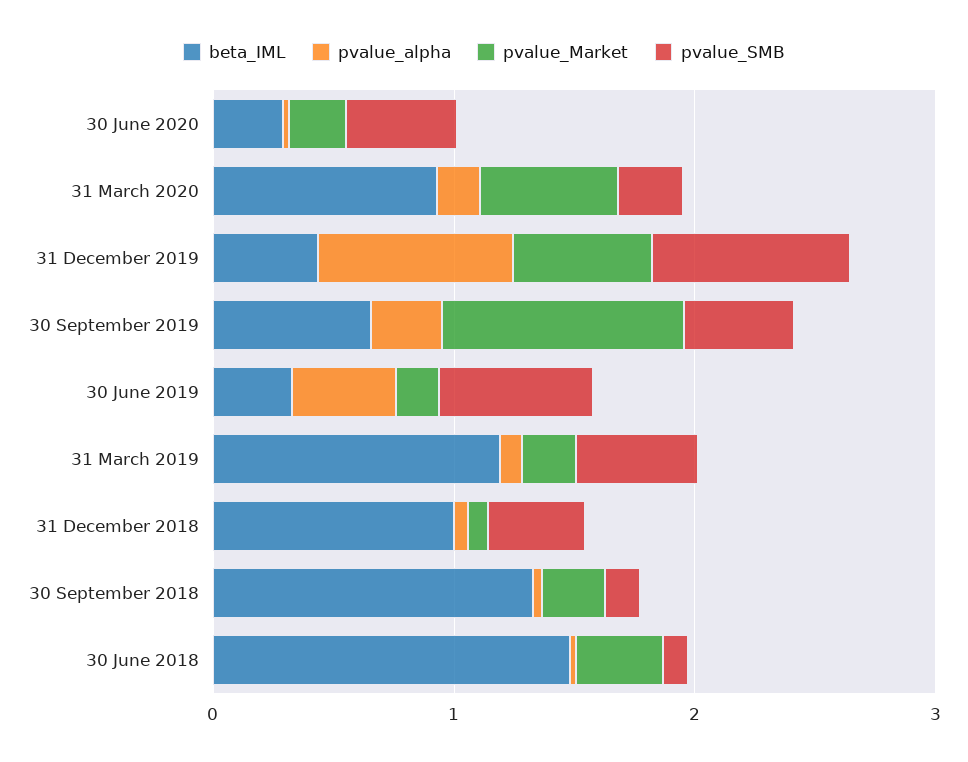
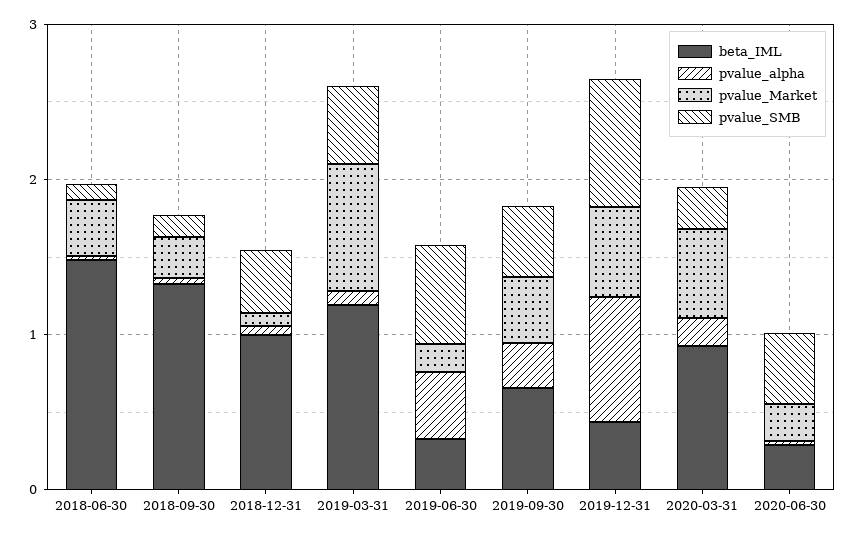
pvalue_Market, 30 September 2019: 1 -> 0.4
pvalue_Market, 31 March 2019: 0.2 -> 0.8

